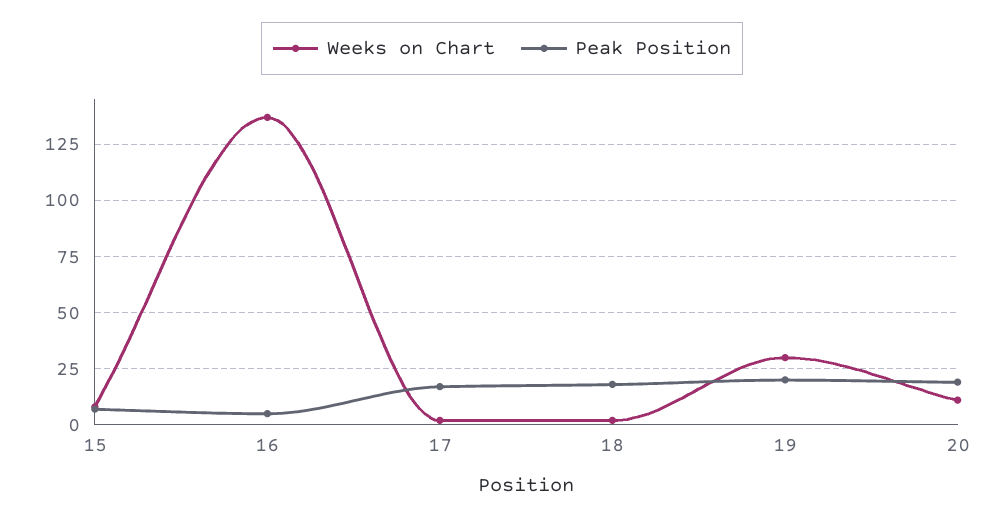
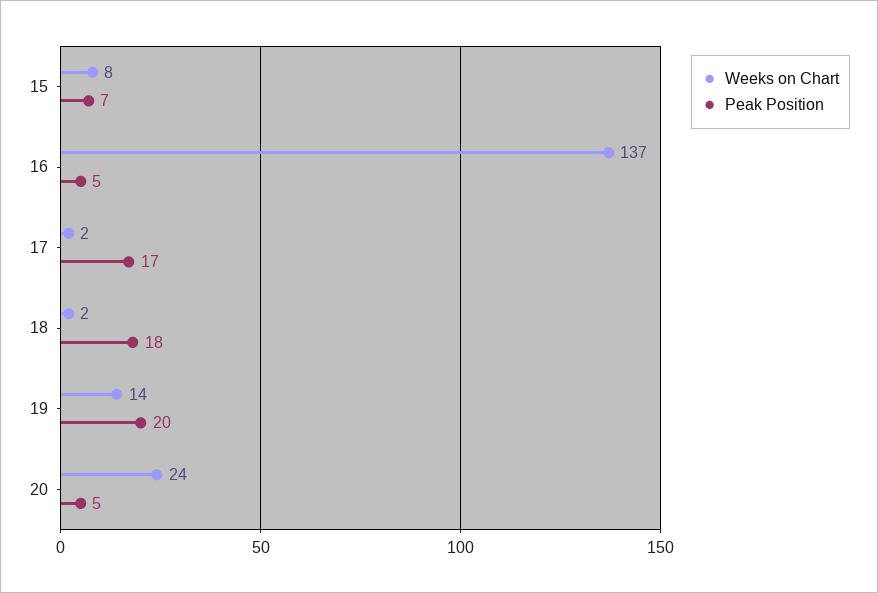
Weeks on Chart, 19: 30 -> 14
Weeks on Chart, 20: 10 -> 24
Peak Position, 20: 20 -> 5

